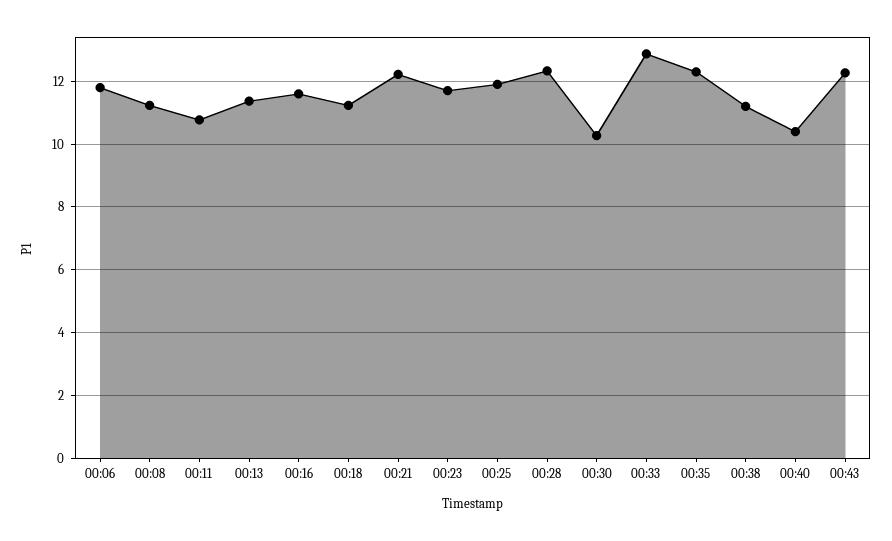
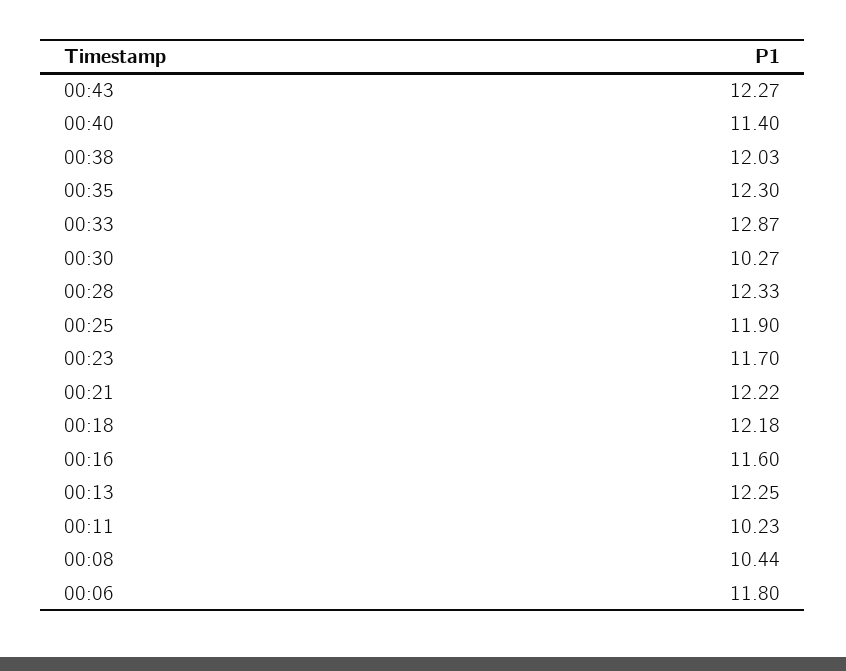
00:08: 11.2 -> 10.44
00:11: 10.8 -> 10.23
00:13: 11.4 -> 12.25
00:18: 11.2 -> 12.18
00:38: 11.2 -> 12.03
00:40: 10.4 -> 11.4

